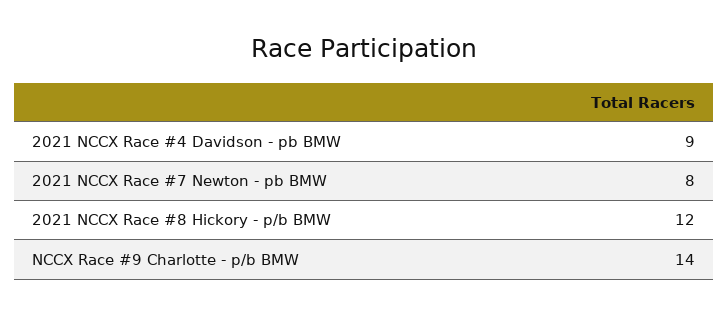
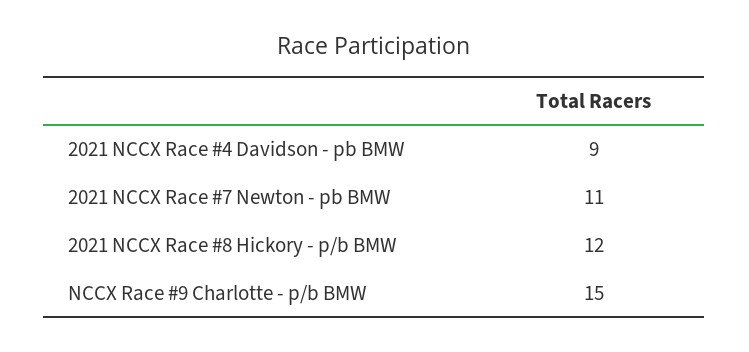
2021 NCCX Race #7 Newton - pb BMW: 8 -> 11
NCCX Race #9 Charlotte - p/b BMW: 14 -> 15

